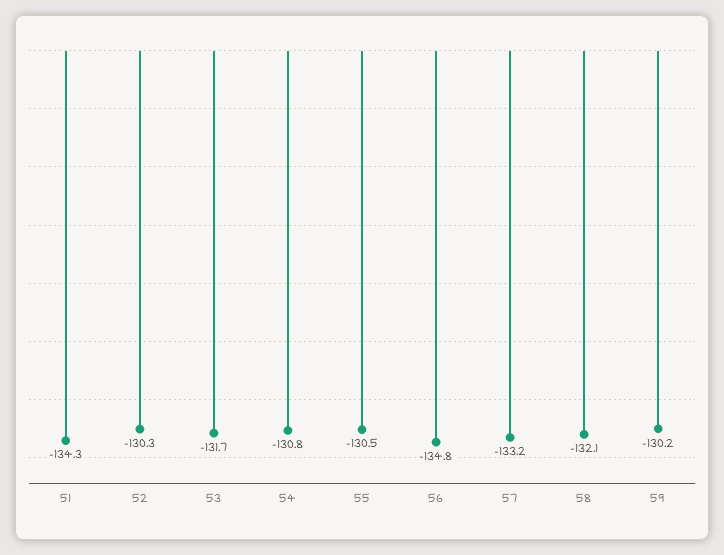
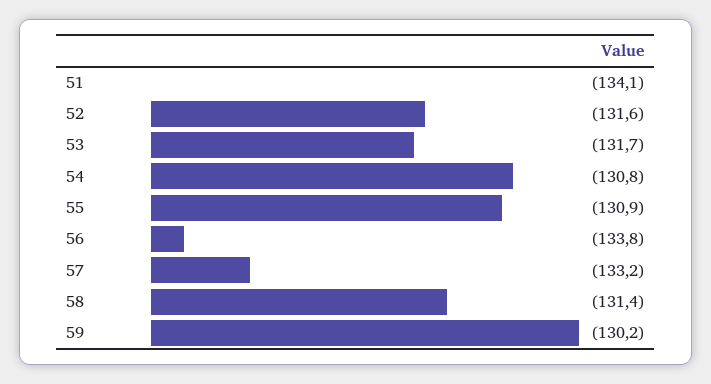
51: -134.3 -> -134.1
52: -130.3 -> -131.6
55: -130.5 -> -130.9
56: -134.8 -> -133.8
58: -132.1 -> -131.4

